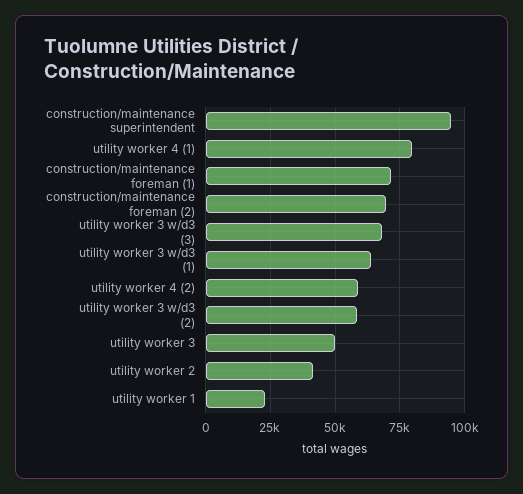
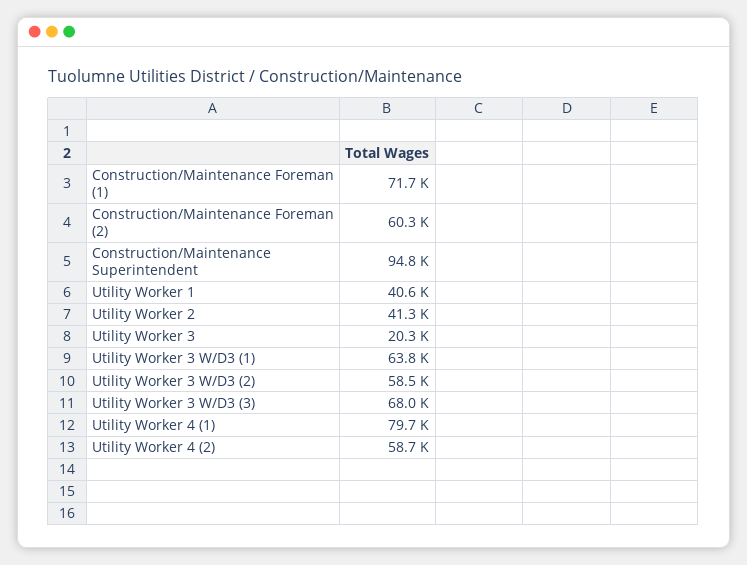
construction/maintenance foreman (2): 70000 -> 60300
utility worker 3: 50000 -> 20300
utility worker 1: 22500 -> 40600

